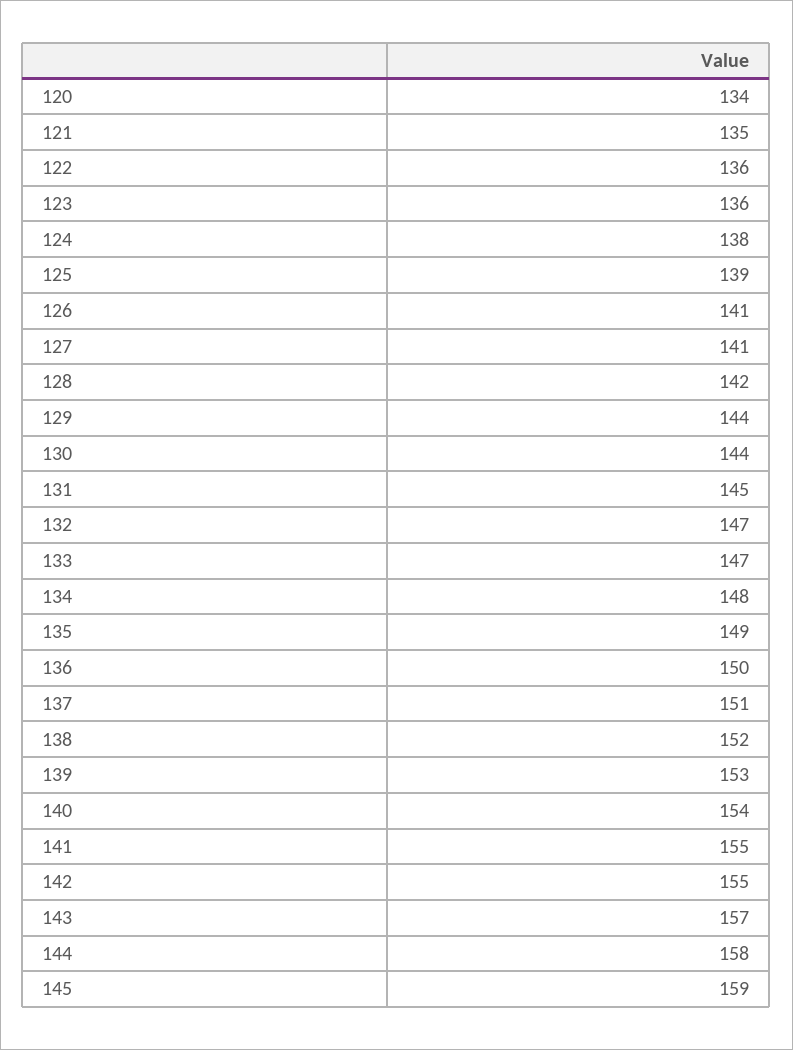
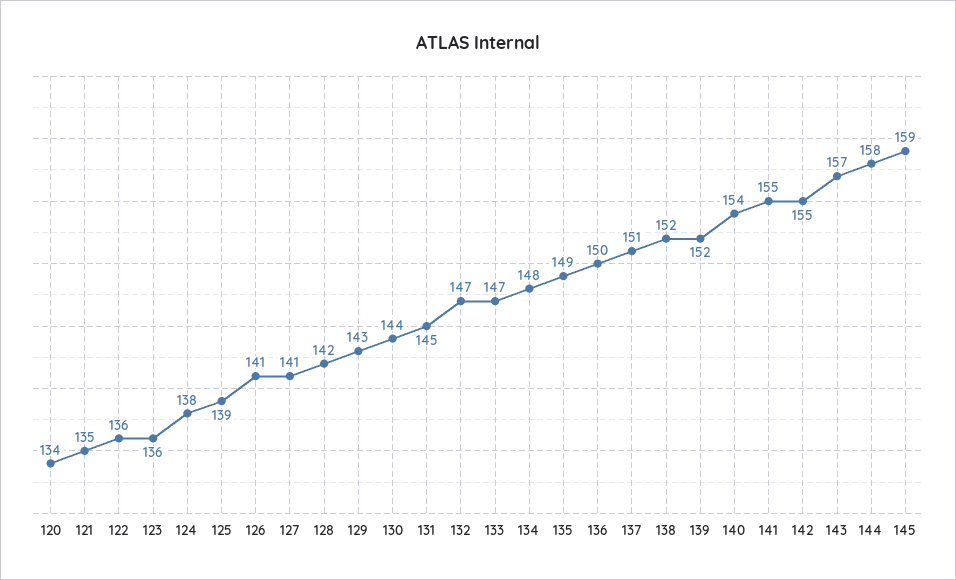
129: 144 -> 143
139: 153 -> 152

